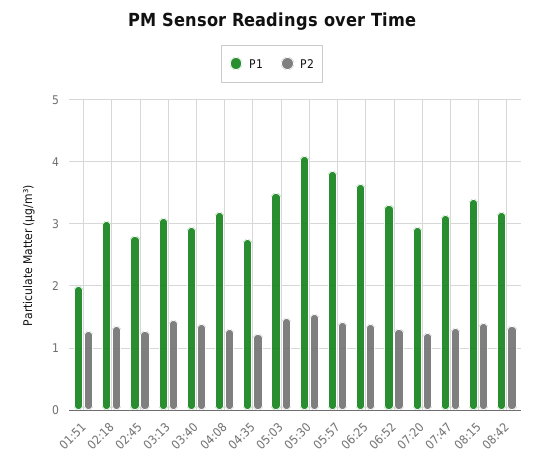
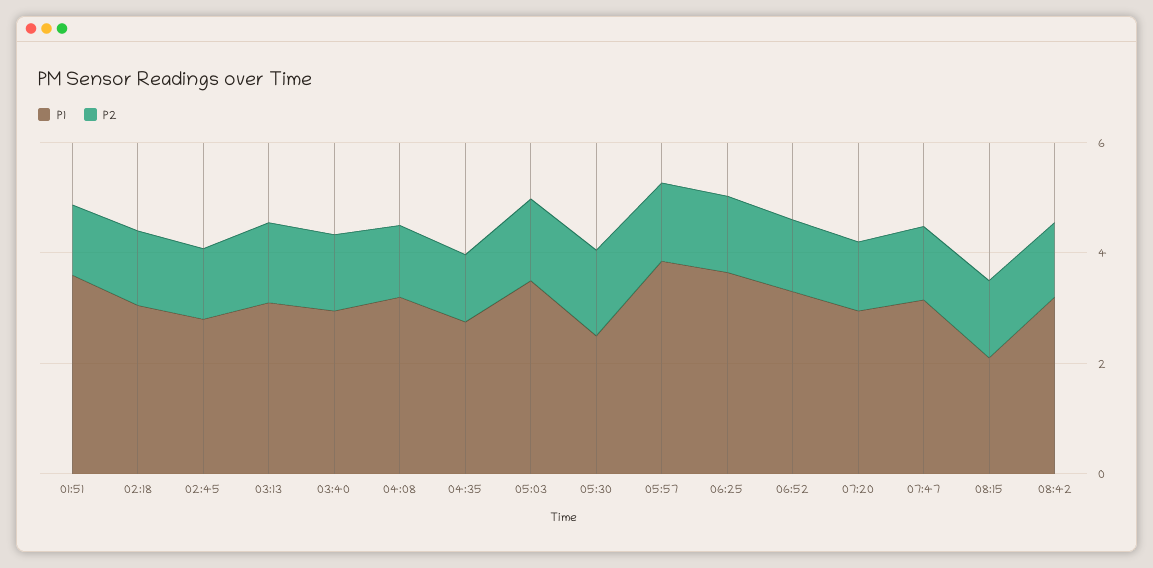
P1, 01:51: 2 -> 3.5
P1, 05:30: 4.1 -> 2.5
P1, 08:15: 3.4 -> 2

